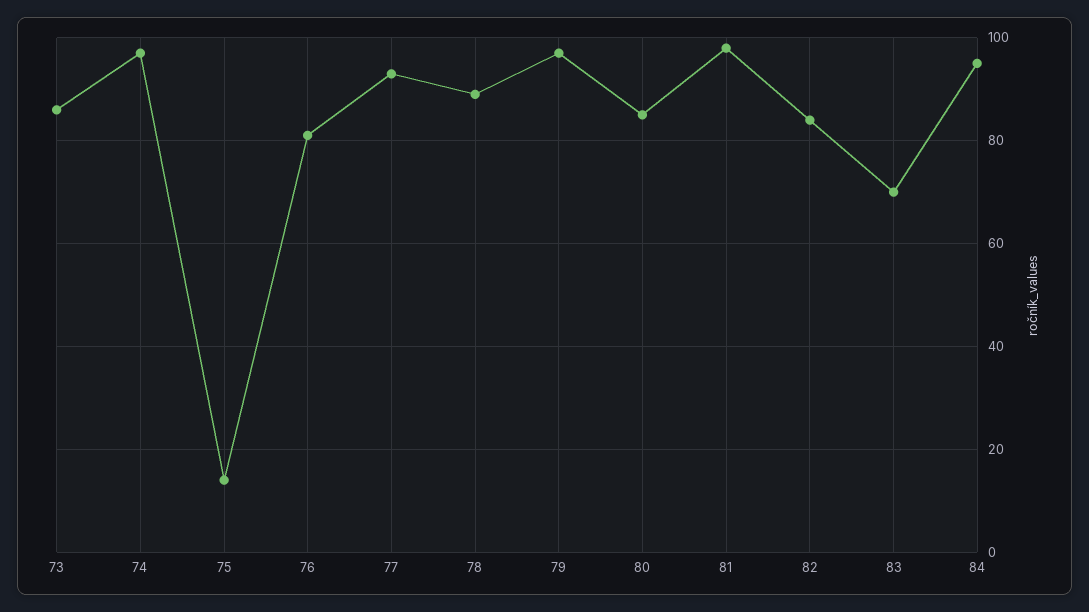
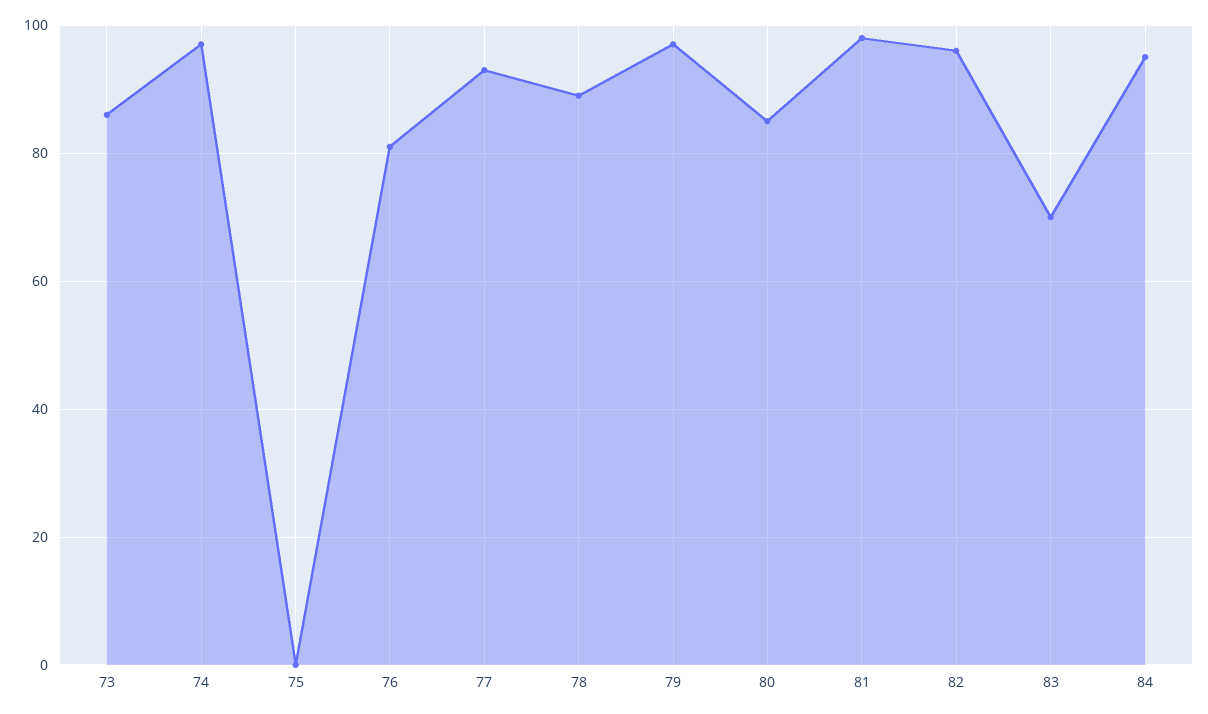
75: 15 -> 0
82: 85 -> 95

